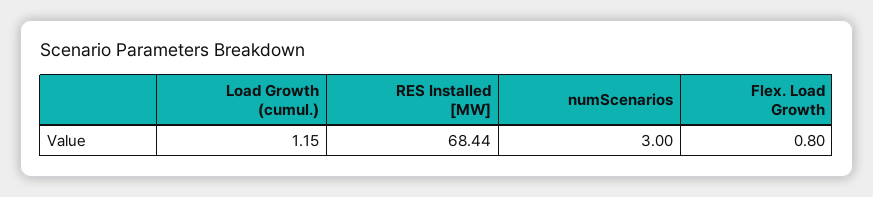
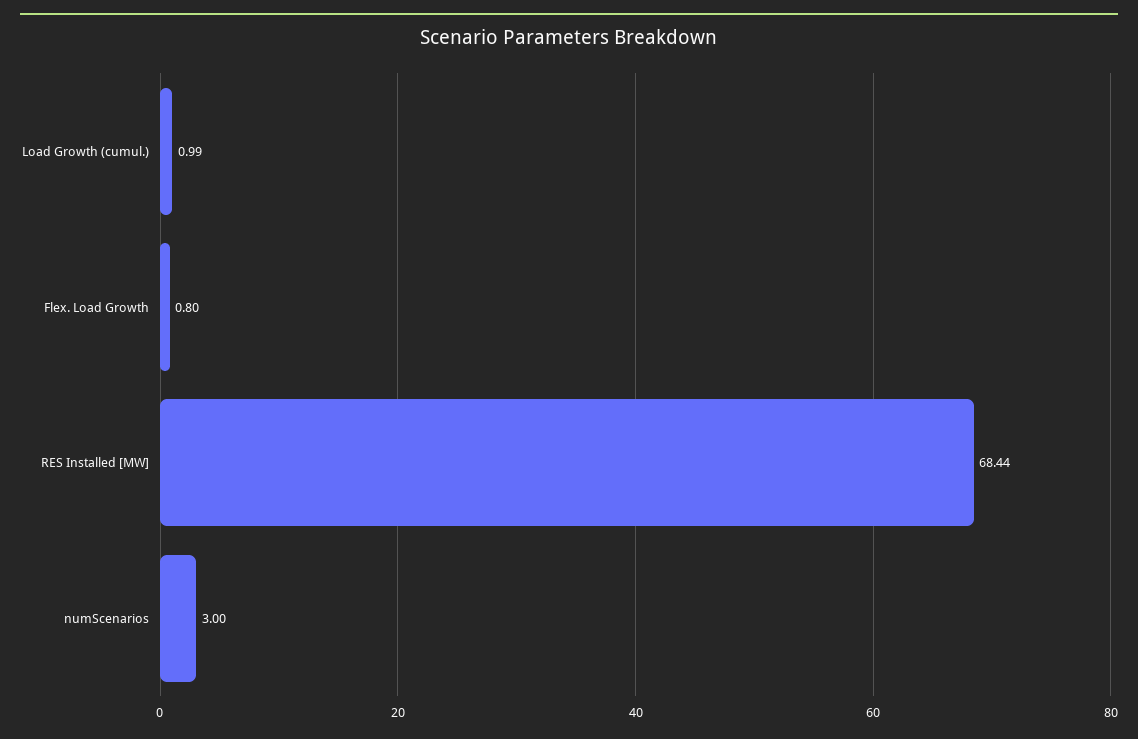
Load Growth (cumul.): 1.15 -> 0.99

